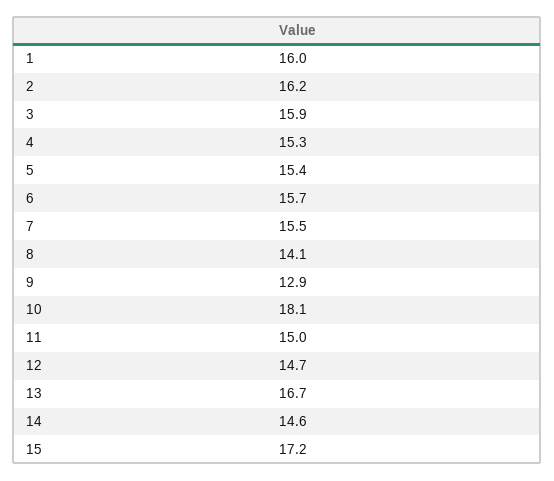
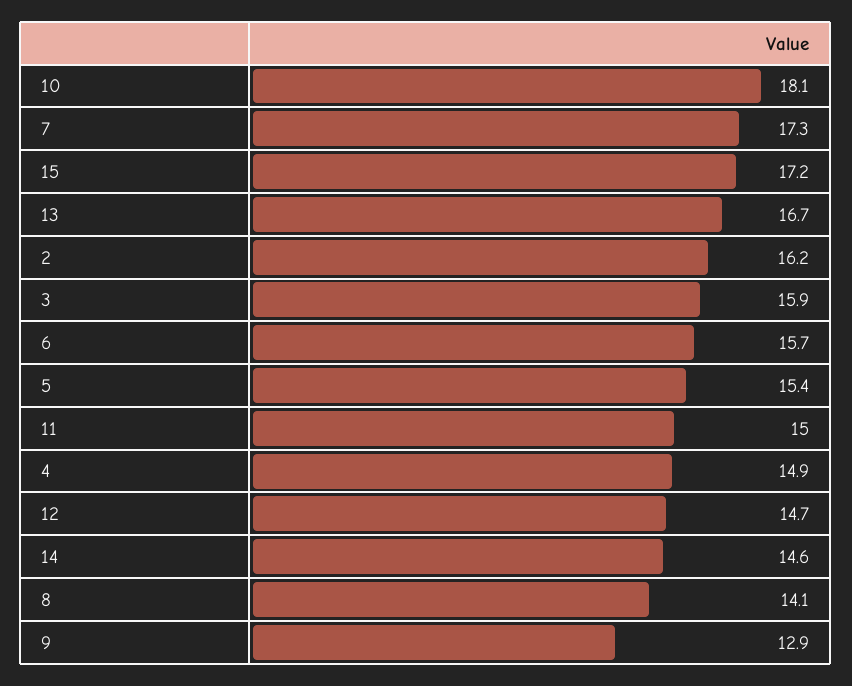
1: 16 -> none
4: 15.3 -> 14.9
7: 15.5 -> 17.3

